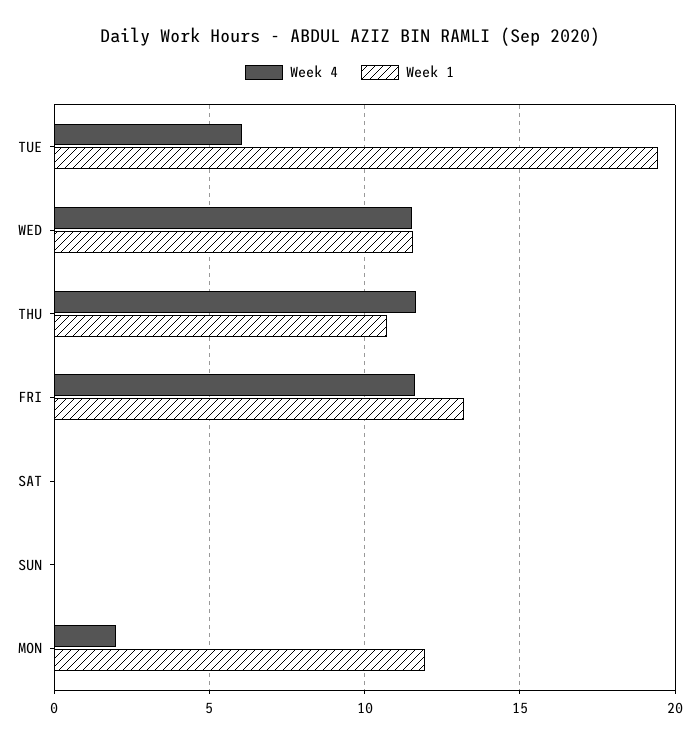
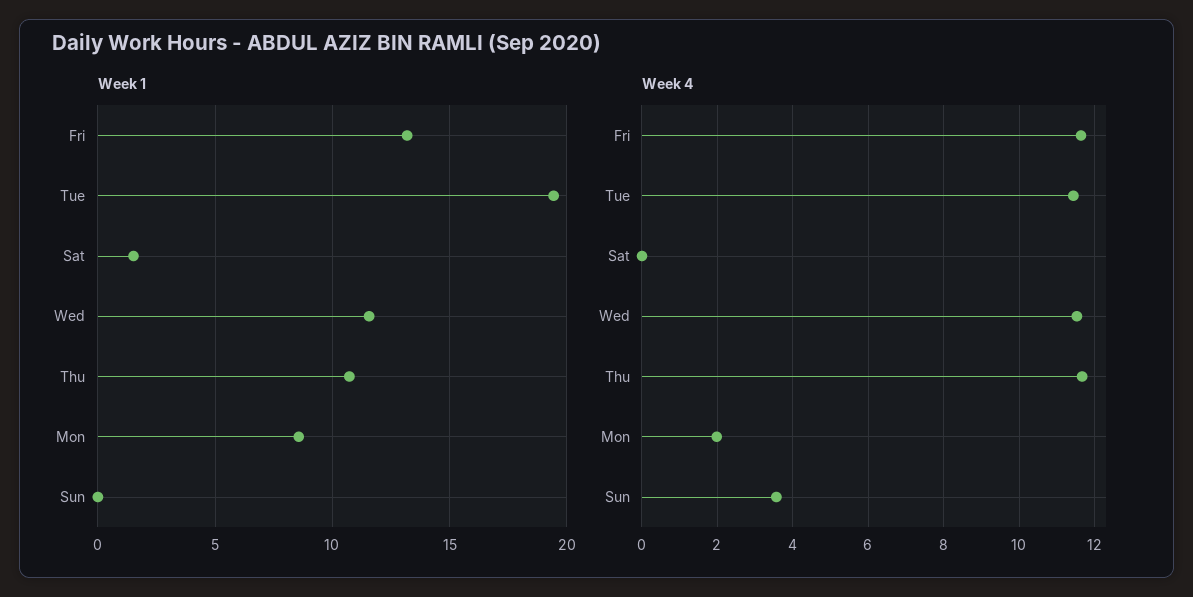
Week 4, TUE: 6 -> 11.4
Week 1, SAT: 0 -> 1.5
Week 4, SUN: 0 -> 3.6
Week 1, MON: 12 -> 8.5

